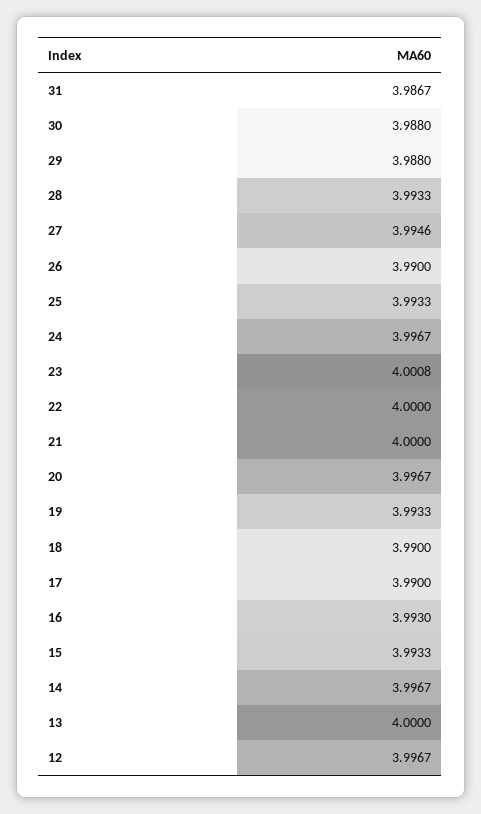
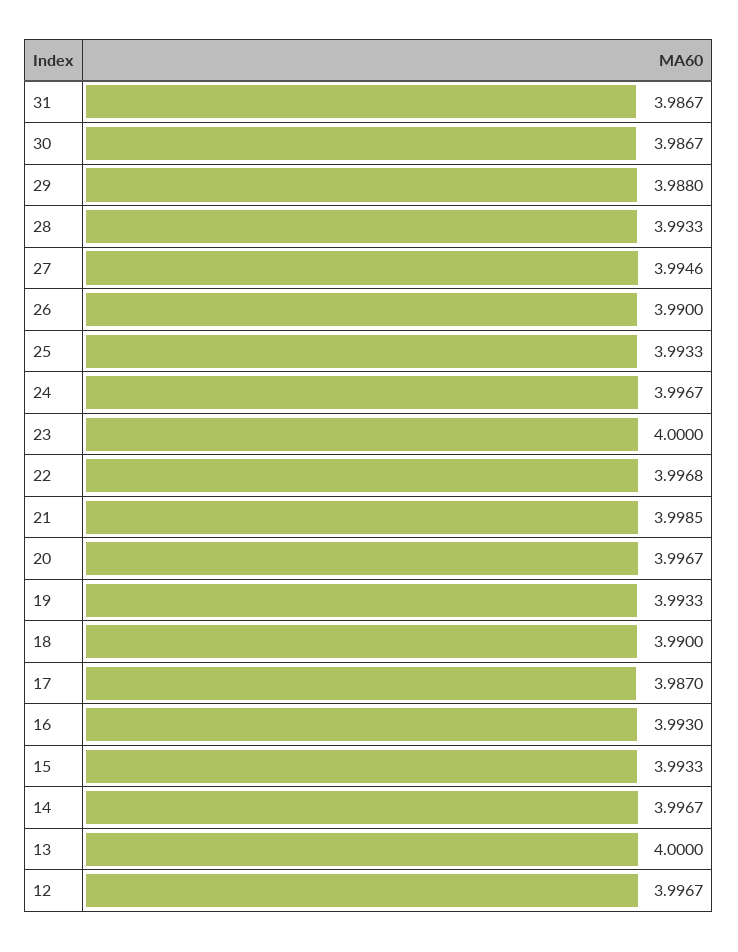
30: 3.988 -> 3.9867
23: 4.0008 -> 4
22: 4 -> 3.9968
21: 4 -> 3.9985
17: 3.99 -> 3.987

